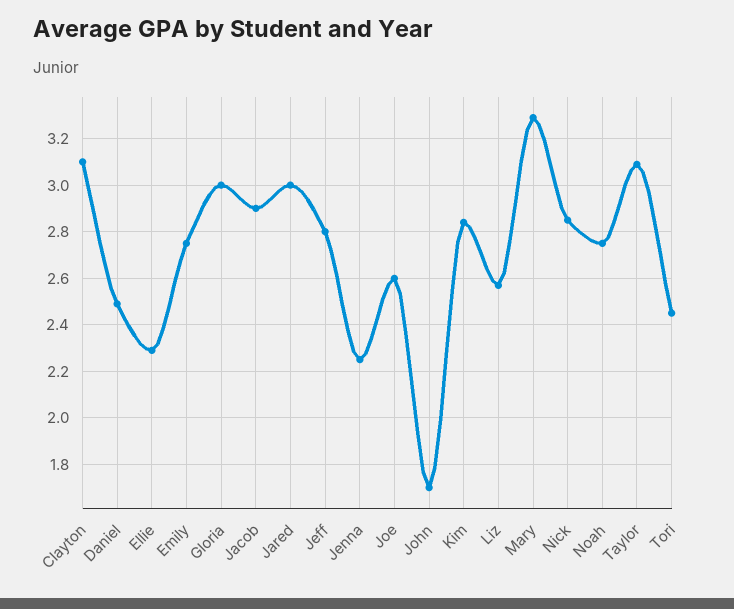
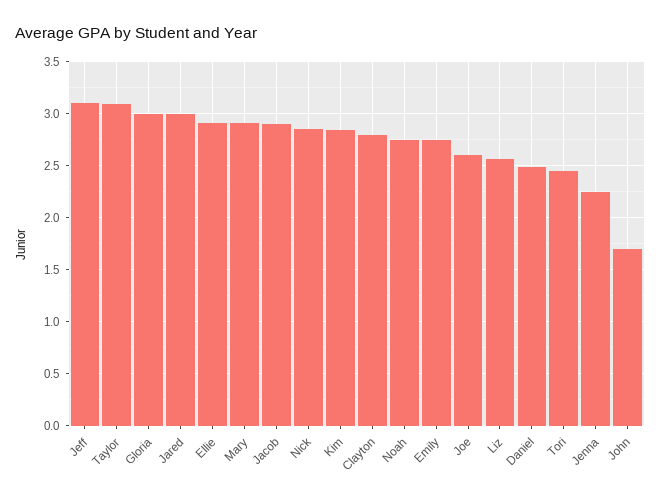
Clayton: 3.1 -> 2.8
Ellie: 2.3 -> 2.9
Jeff: 2.8 -> 3.1
Mary: 3.3 -> 2.9

